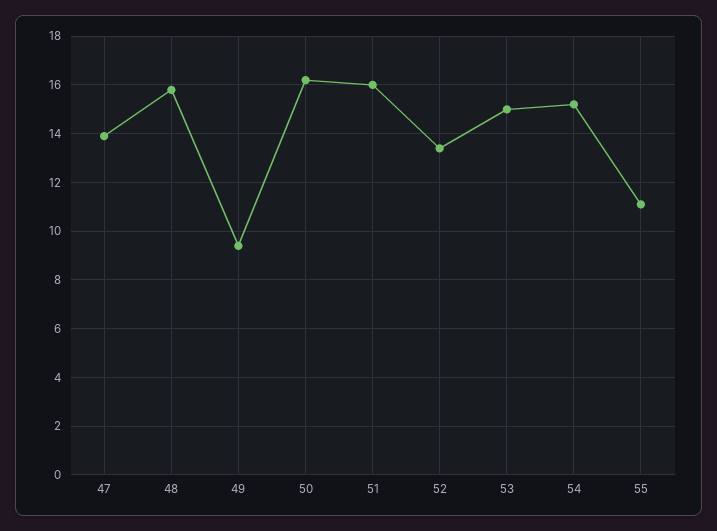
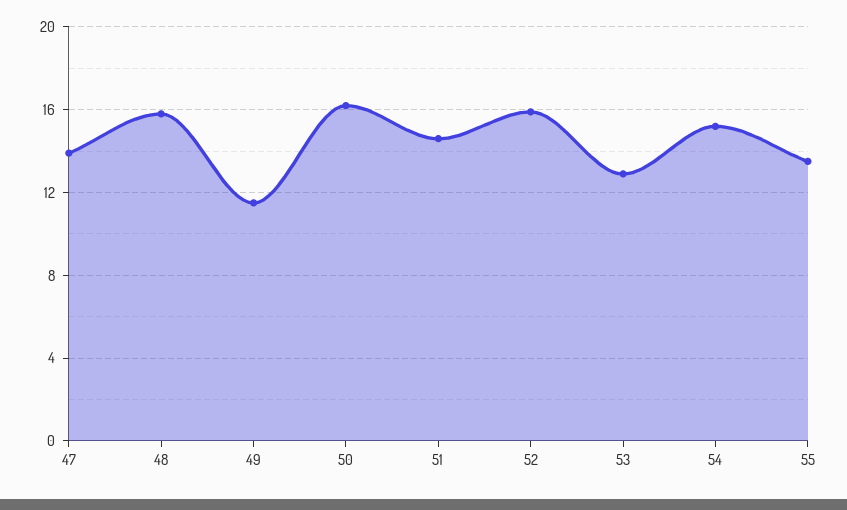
49: 9.5 -> 11.5
51: 16 -> 14.5
52: 13.5 -> 16
53: 15 -> 13
55: 11 -> 13.5

